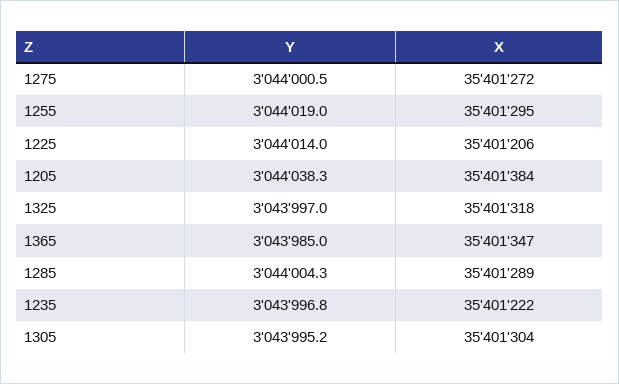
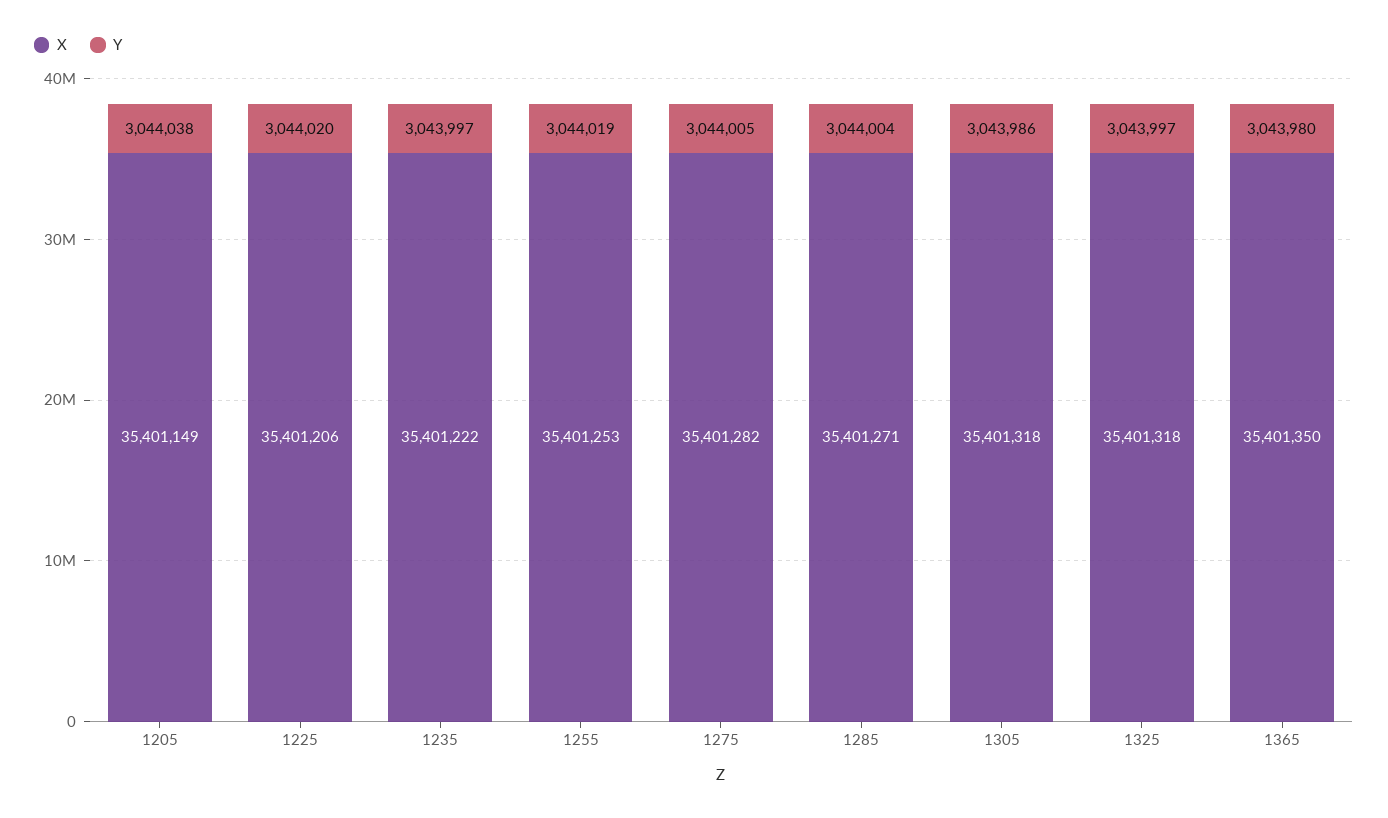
Y, 1275: 3044000.5 -> 3044005
X, 1275: 35401272 -> 35401282
X, 1255: 35401295 -> 35401253
Y, 1225: 3044014 -> 3044020
X, 1205: 35401384 -> 35401149
Y, 1365: 3043985 -> 3043980
X, 1365: 35401347 -> 35401350
X, 1285: 35401289 -> 35401271
Y, 1305: 3043995.2 -> 3043986
X, 1305: 35401304 -> 35401318

